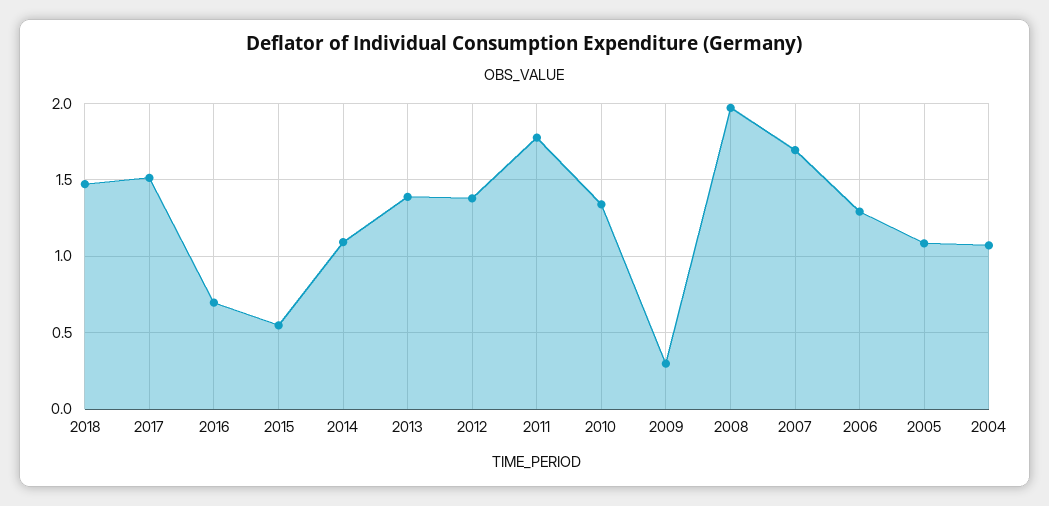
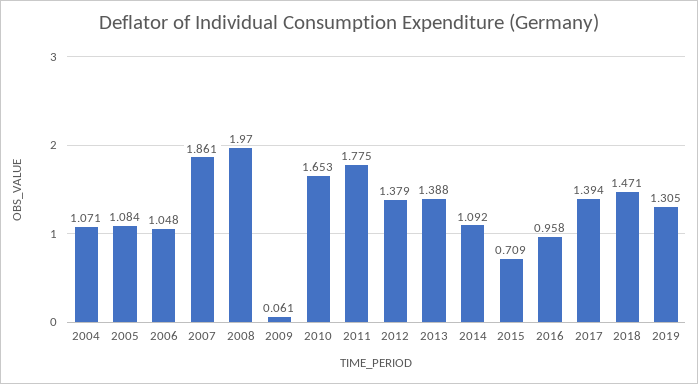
2017: 1.5 -> 1.394
2016: 0.7 -> 0.958
2015: 0.55 -> 0.709
2010: 1.35 -> 1.653
2009: 0.3 -> 0.061
2007: 1.7 -> 1.861
2006: 1.3 -> 1.048
2019: none -> 1.305

